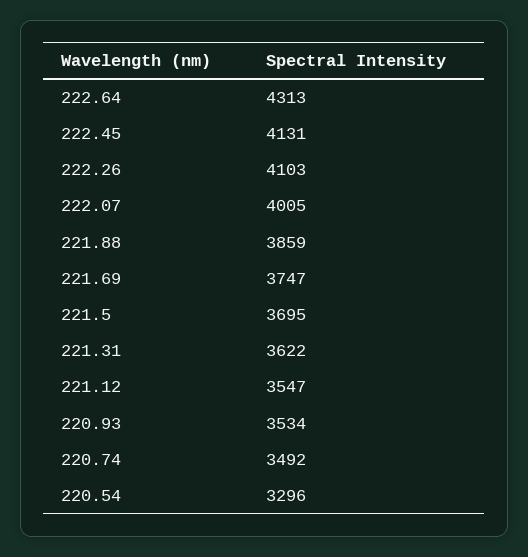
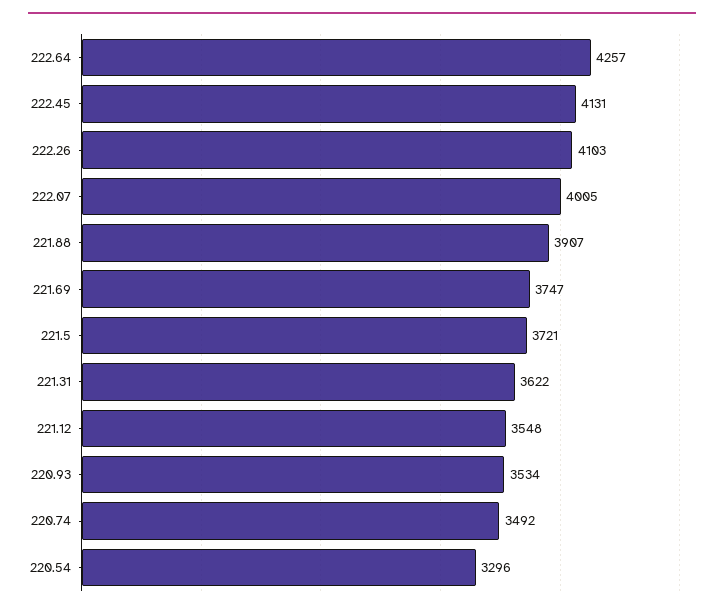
222.64: 4313 -> 4257
221.88: 3859 -> 3907
221.5: 3695 -> 3721
221.12: 3547 -> 3548

